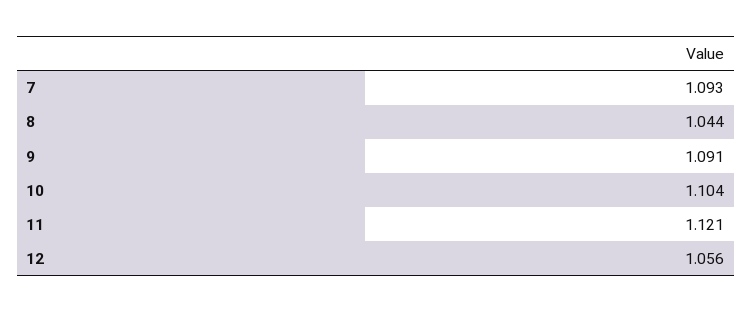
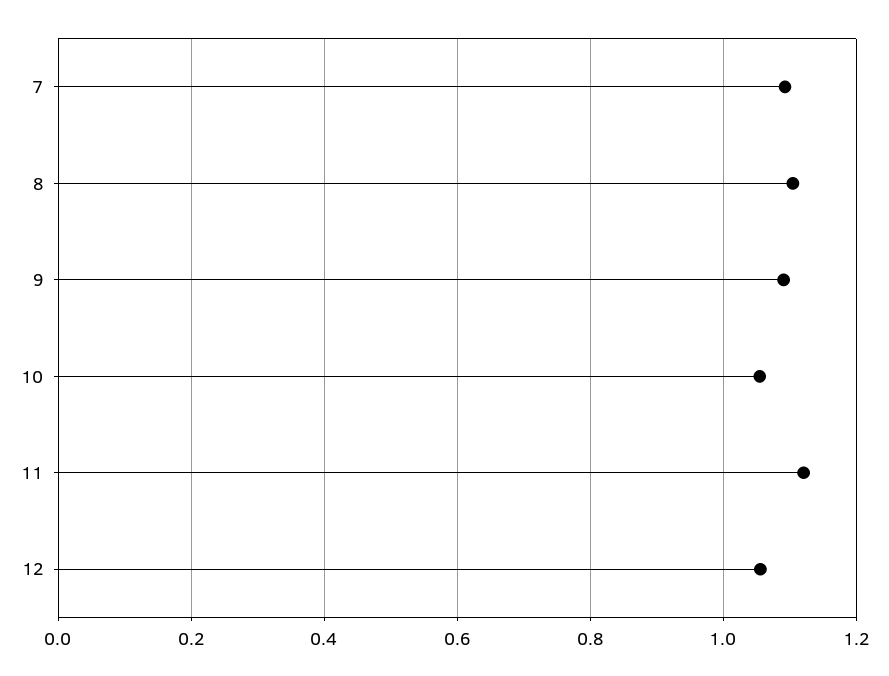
8: 1.044 -> 1.1
10: 1.104 -> 1.06

